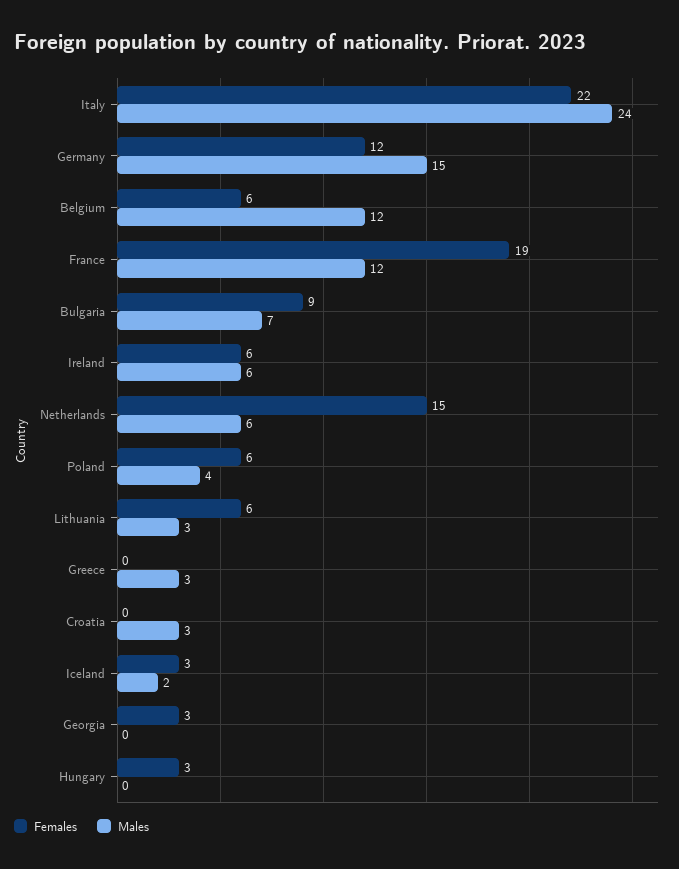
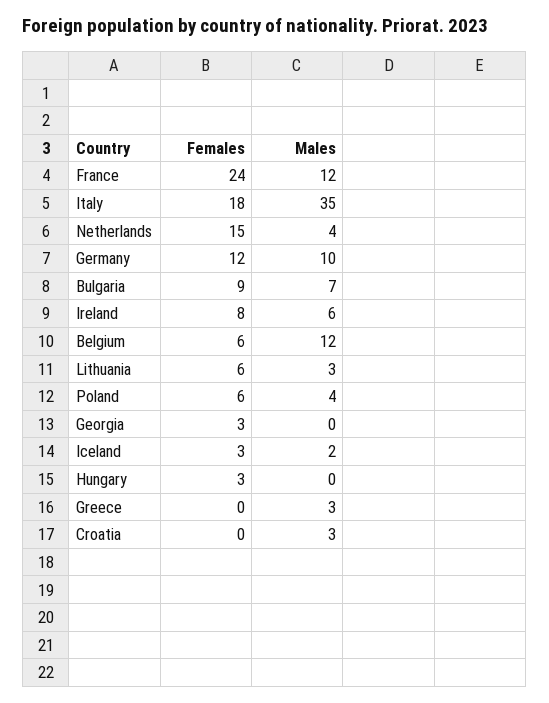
Females, Italy: 22 -> 18
Males, Italy: 24 -> 35
Males, Germany: 15 -> 10
Females, France: 19 -> 24
Females, Ireland: 6 -> 8
Males, Netherlands: 6 -> 4

